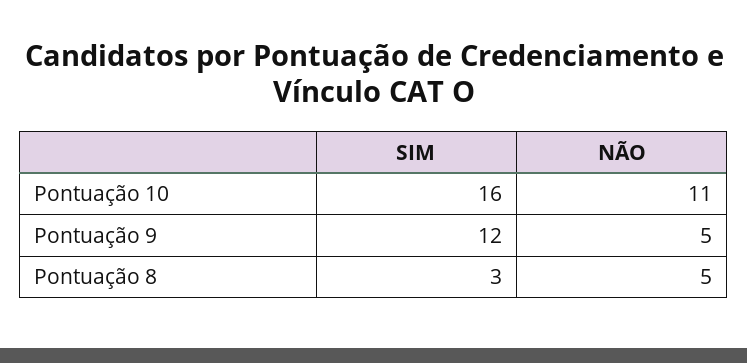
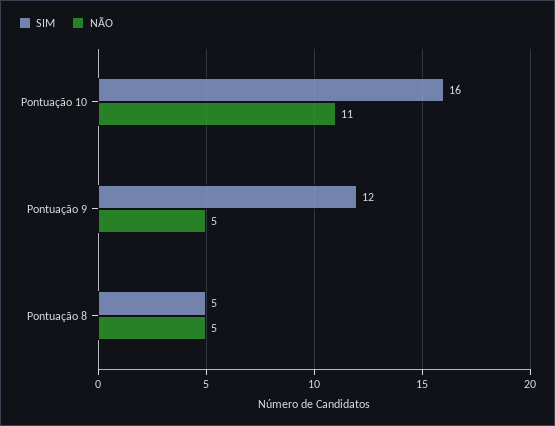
SIM, Pontuação 8: 3 -> 5

